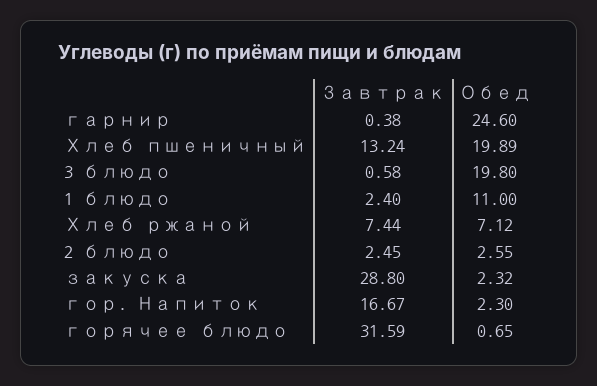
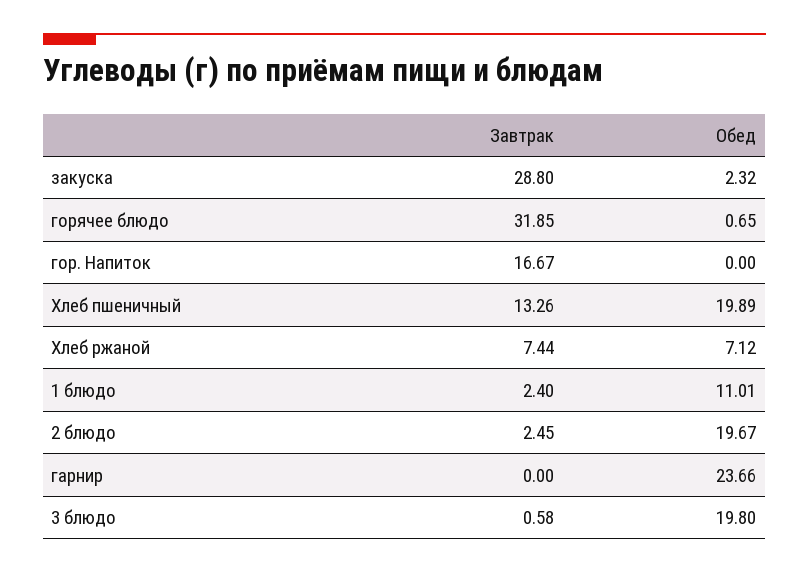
Завтрак, гарнир: 0.38 -> 0
Обед, гарнир: 24.6 -> 23.66
Завтрак, Хлеб пшеничный: 13.24 -> 13.26
Обед, 1 блюдо: 11 -> 11.01
Обед, 2 блюдо: 2.55 -> 19.67
Обед, гор. Напиток: 2.3 -> 0
Завтрак, горячее блюдо: 31.59 -> 31.85

